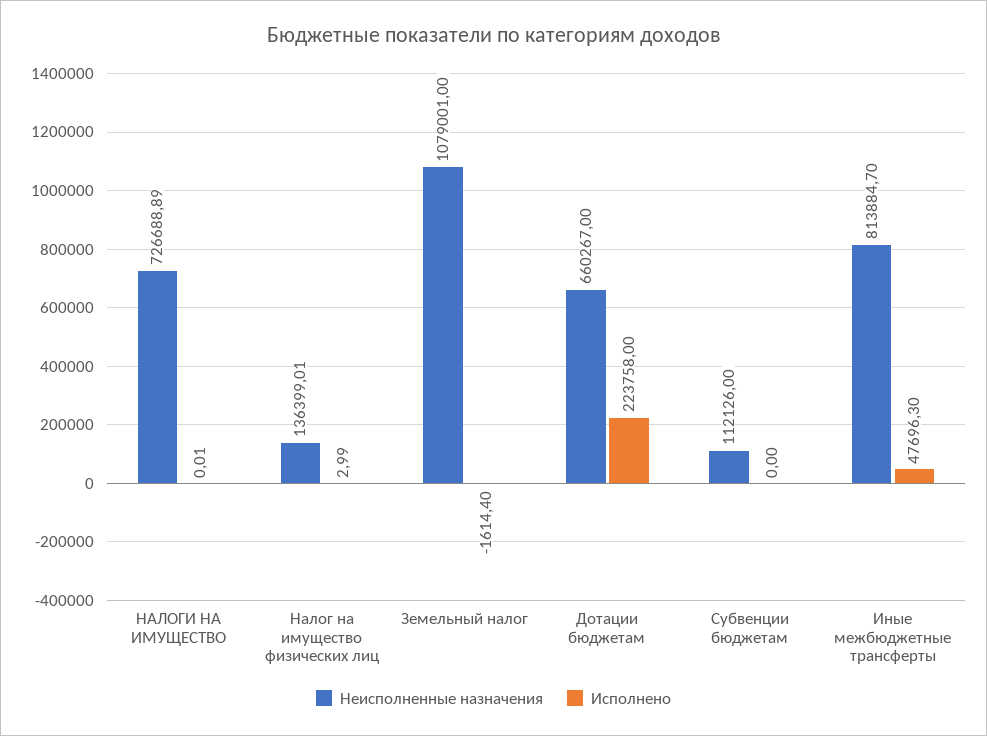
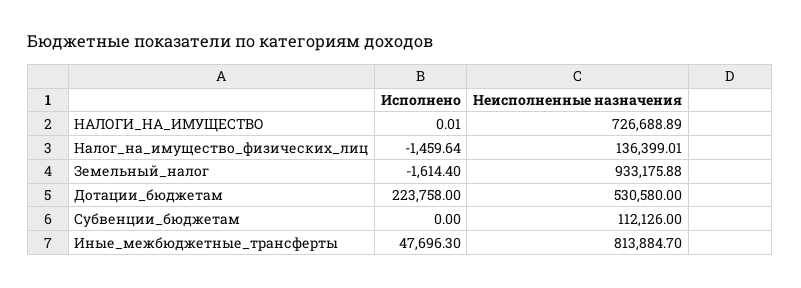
Исполнено, Налог на имущество физических лиц: 2.99 -> -1459.64
Неисполненные назначения, Земельный налог: 1079001 -> 933175.88
Неисполненные назначения, Дотации бюджетам: 660267 -> 530580

